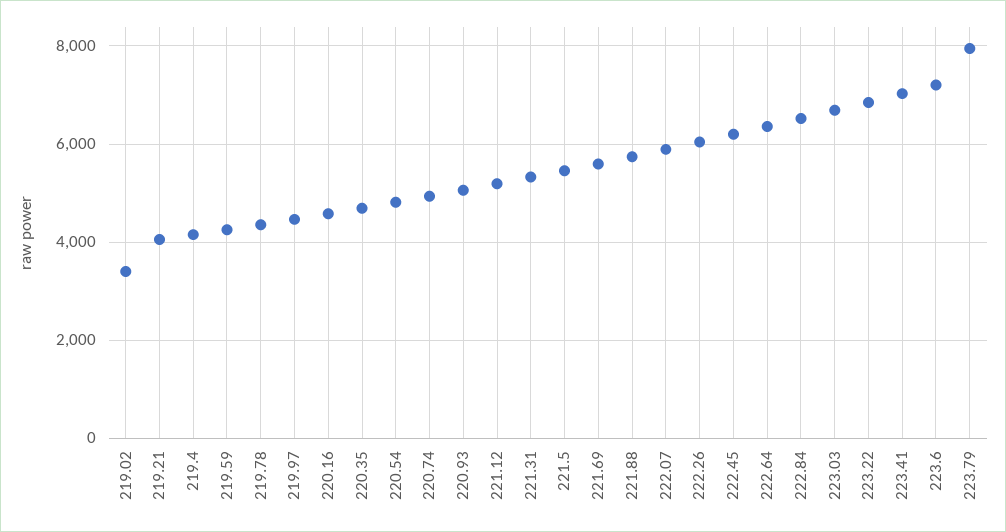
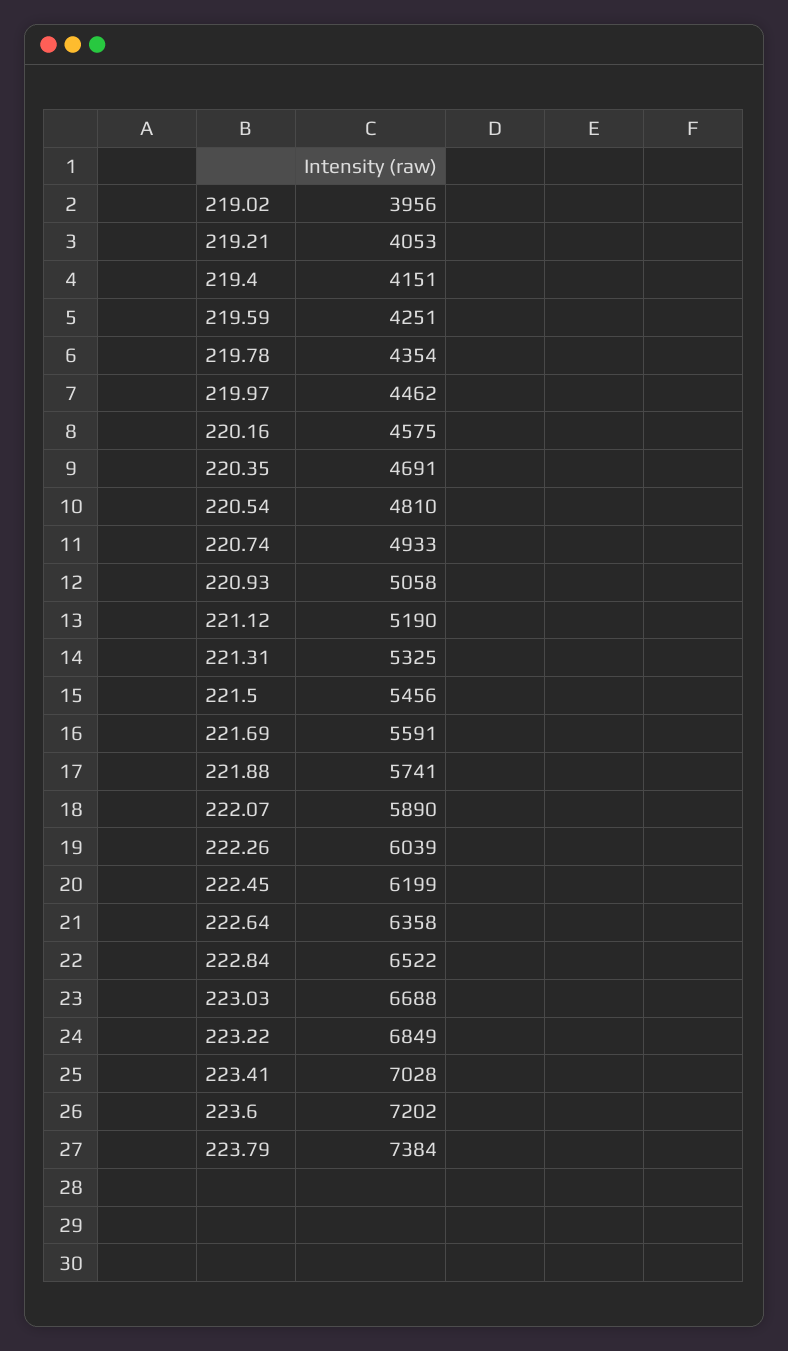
219.02: 3400 -> 3956
223.79: 8000 -> 7384

